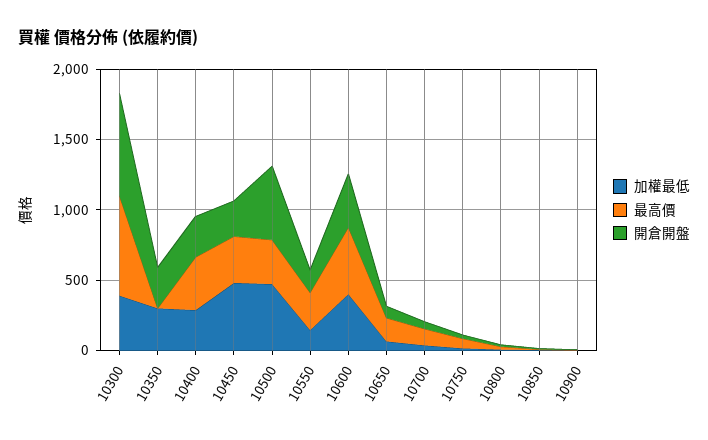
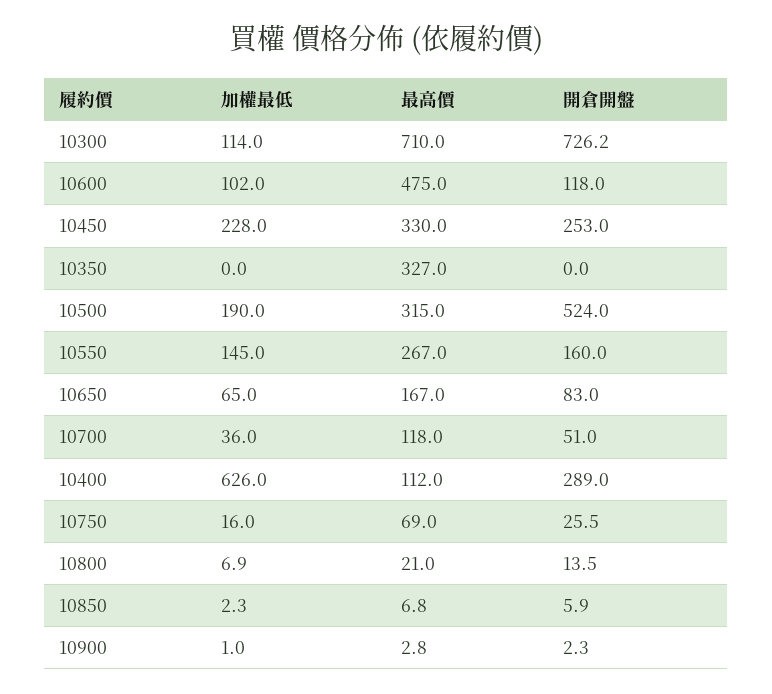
加權最低, 10300: 400 -> 114
加權最低, 10350: 300 -> 0
最高價, 10350: 0 -> 327
開倉開盤, 10350: 300 -> 0
加權最低, 10400: 300 -> 626
最高價, 10400: 400 -> 112
加權最低, 10450: 500 -> 228
加權最低, 10500: 500 -> 190
加權最低, 10600: 400 -> 102
開倉開盤, 10600: 400 -> 118

